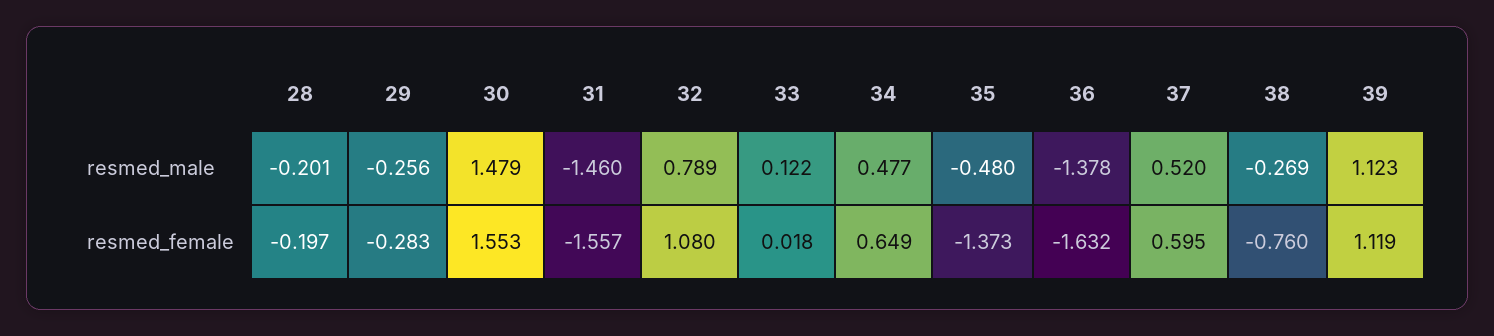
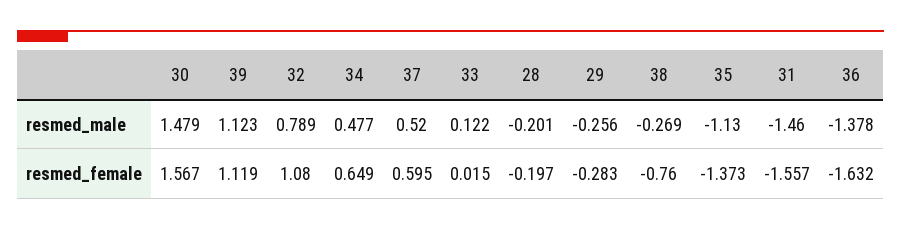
35, resmed_male: -0.48 -> -1.13
30, resmed_female: 1.553 -> 1.567
33, resmed_female: 0.018 -> 0.015

